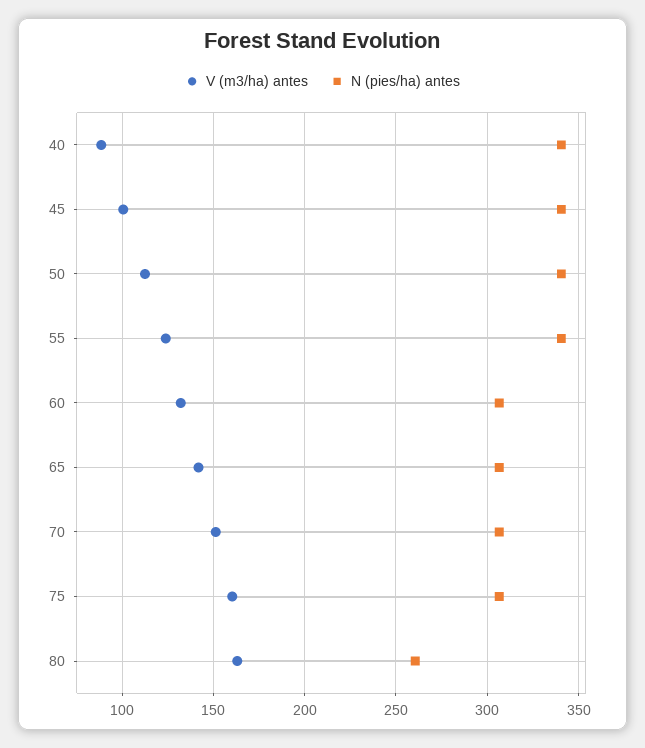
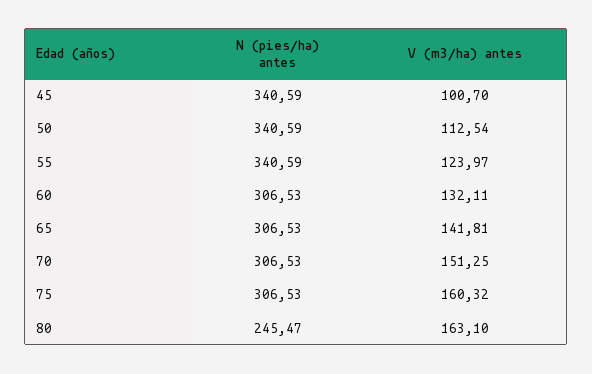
V (m3/ha) antes, 40: 90 -> none
N (pies/ha) antes, 40: 340 -> none
N (pies/ha) antes, 80: 260 -> 245.47

